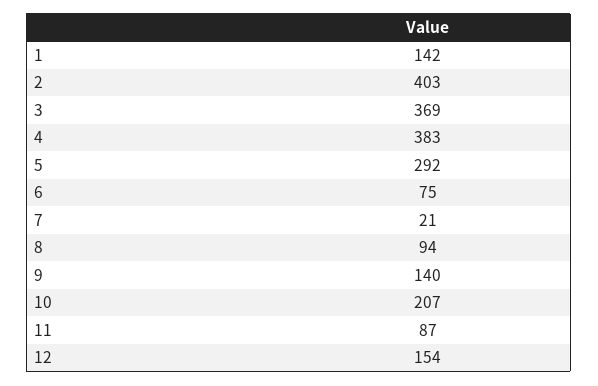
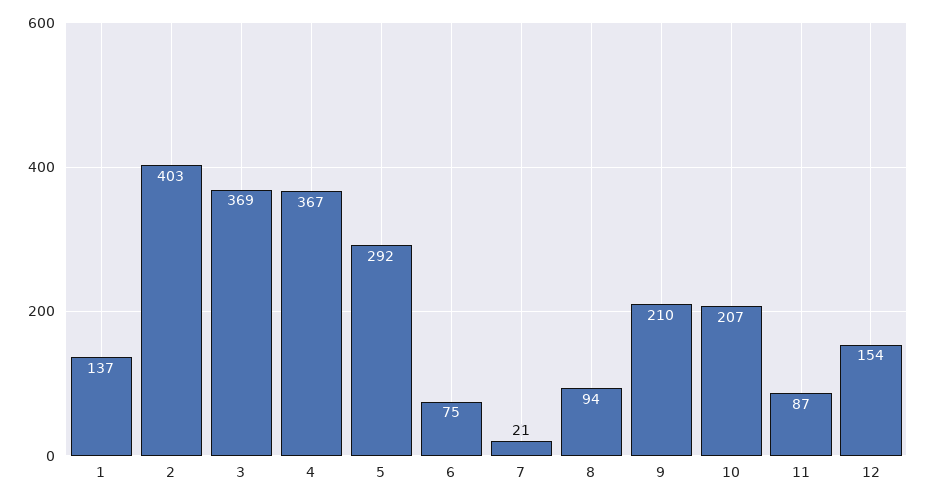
1: 142 -> 137
4: 383 -> 367
9: 140 -> 210

